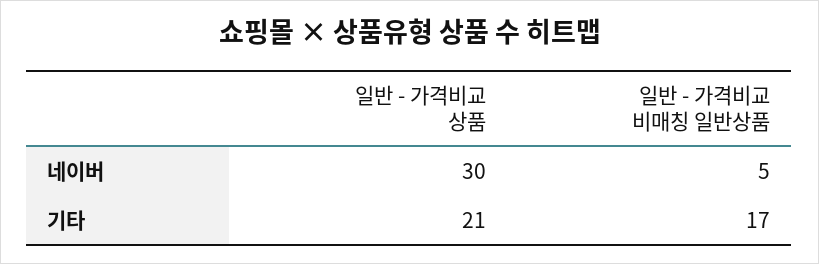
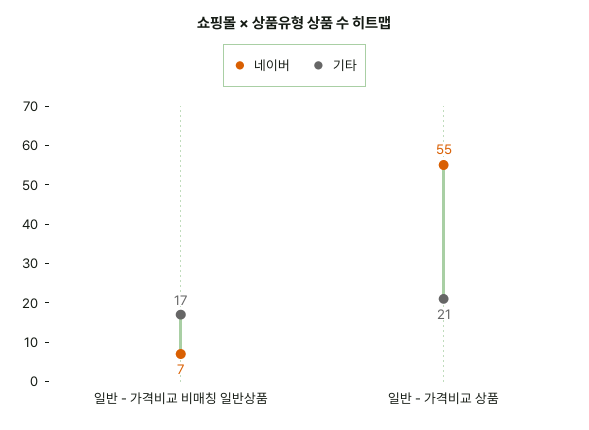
네이버, 일반 - 가격비교 상품: 30 -> 55
네이버, 일반 - 가격비교 비매칭 일반상품: 5 -> 7

